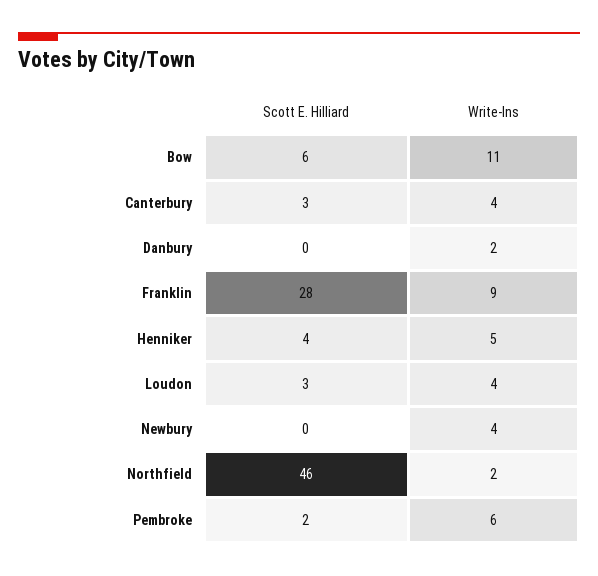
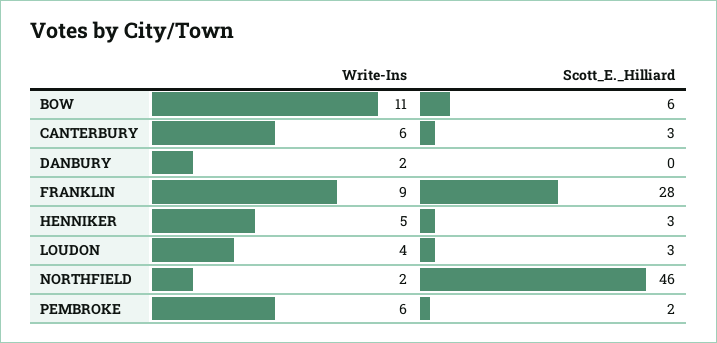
Write-Ins, Canterbury: 4 -> 6
Scott E. Hilliard, Henniker: 4 -> 3
Scott E. Hilliard, Newbury: 0 -> none
Write-Ins, Newbury: 4 -> none

